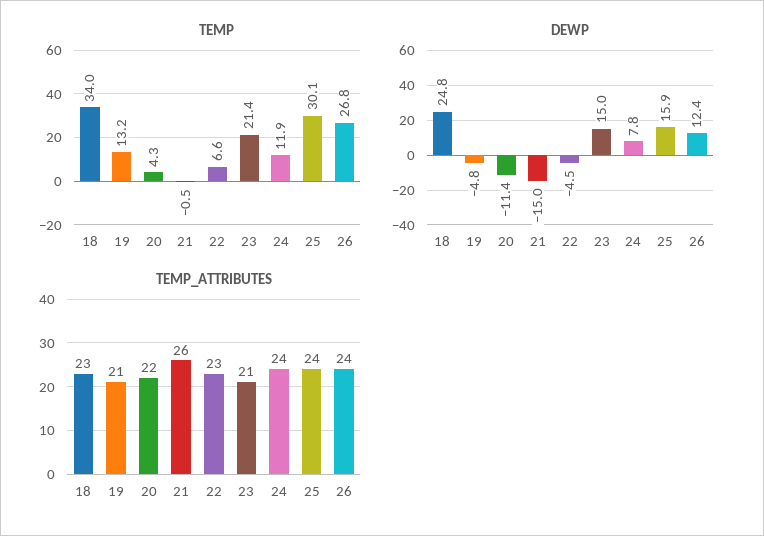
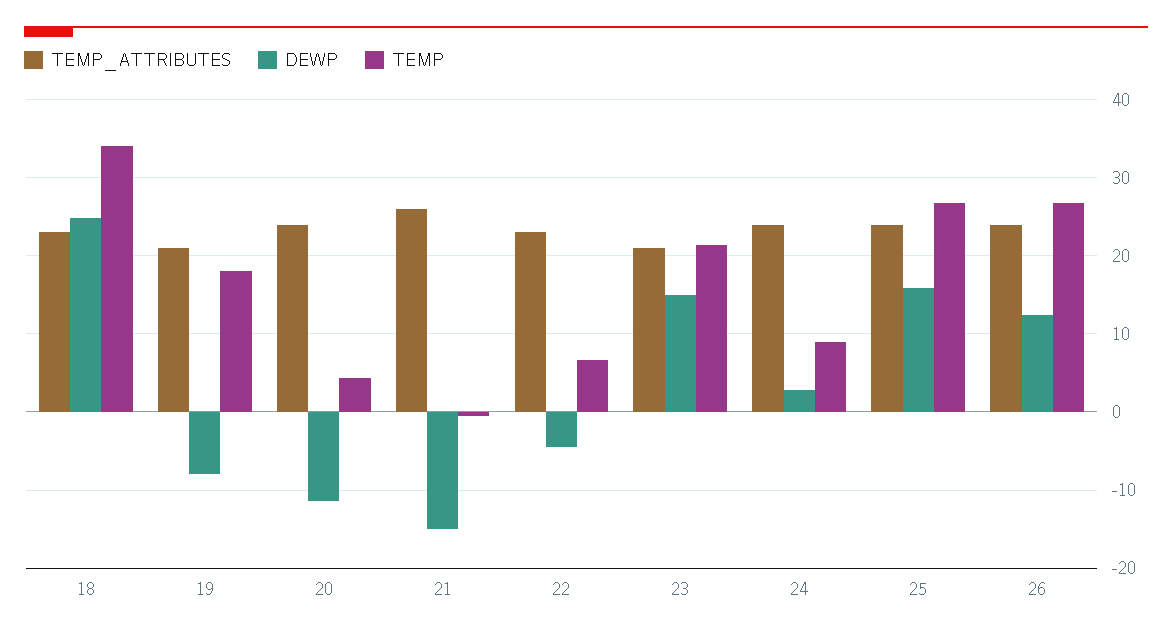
TEMP, 19: 13.2 -> 18
TEMP, 24: 11.9 -> 9
TEMP, 25: 30.1 -> 27
DEWP, 19: -4.8 -> -8
DEWP, 24: 7.8 -> 3
TEMP_ATTRIBUTES, 20: 22 -> 24

